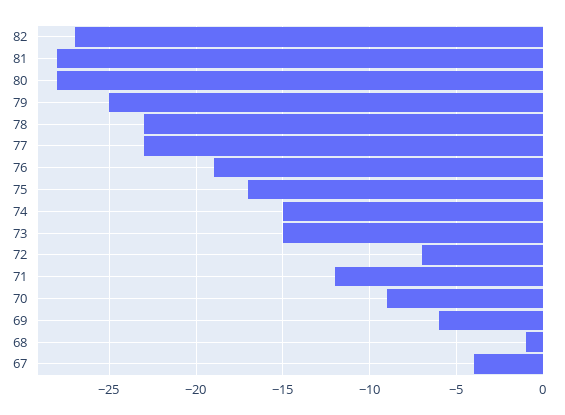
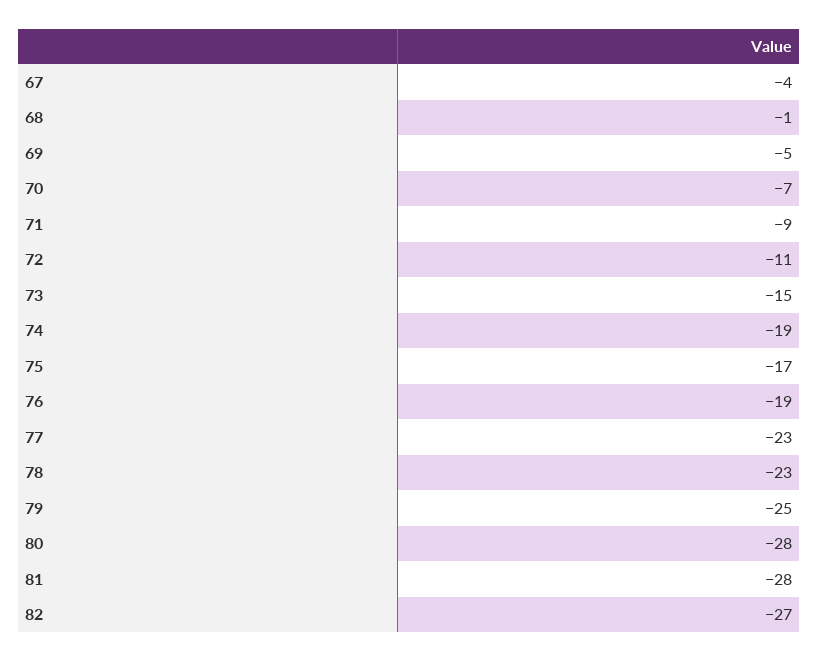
74: -15 -> -19
72: -7 -> -11
71: -12 -> -9
70: -9 -> -7
69: -6 -> -5

